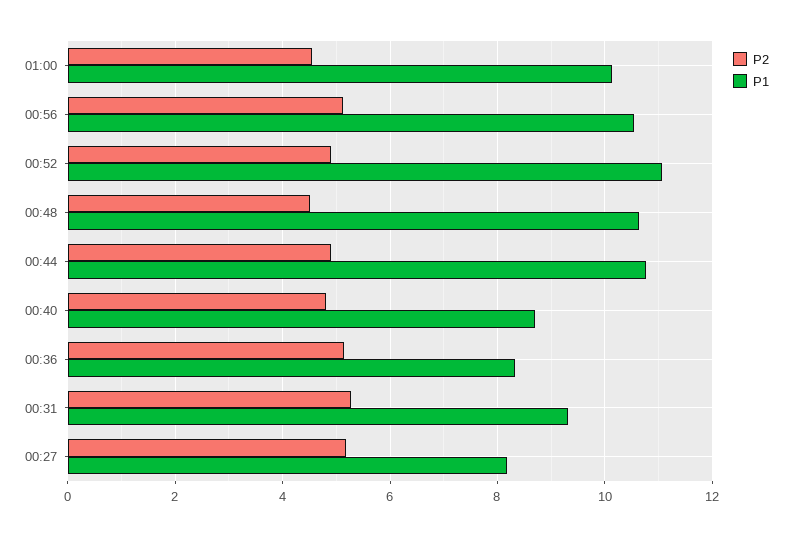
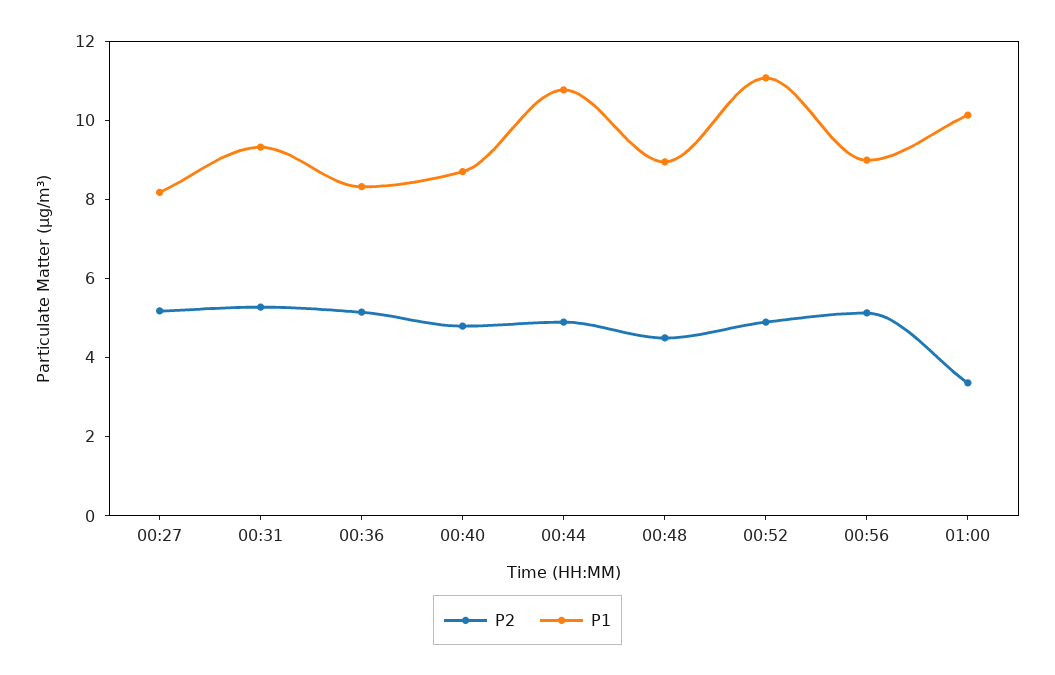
P2, 01:00: 4.6 -> 3.5
P1, 00:56: 10.6 -> 9
P1, 00:48: 10.6 -> 9

